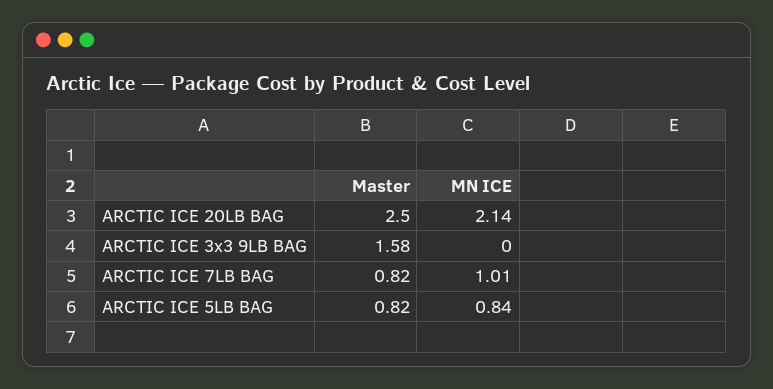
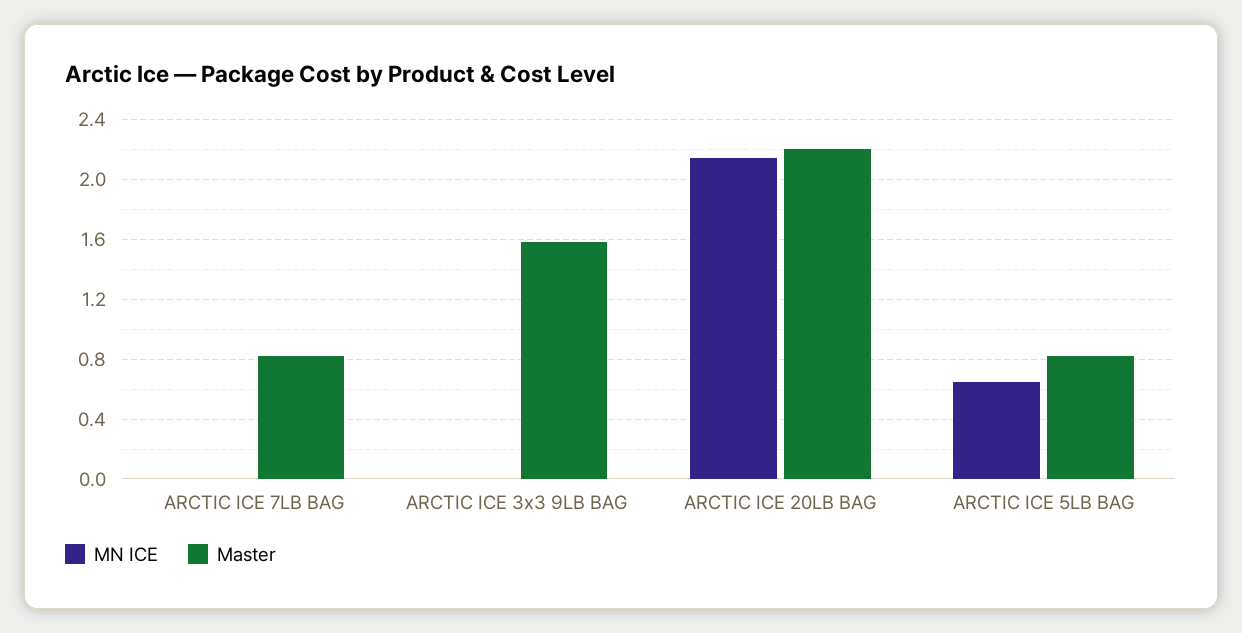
Master, ARCTIC ICE 20LB BAG: 2.5 -> 2.2
MN ICE, ARCTIC ICE 7LB BAG: 1.01 -> 0
MN ICE, ARCTIC ICE 5LB BAG: 0.84 -> 0.65

